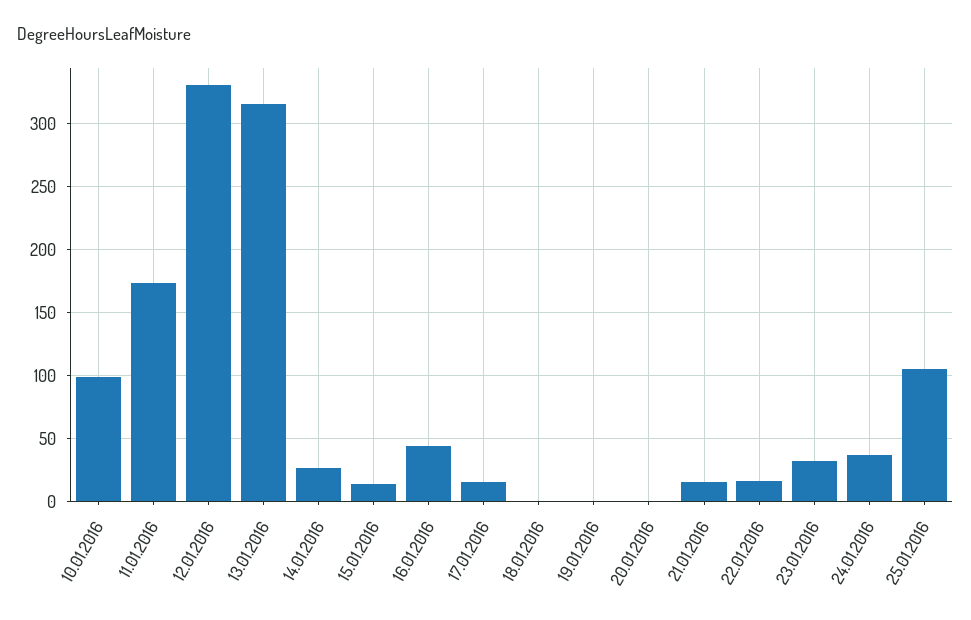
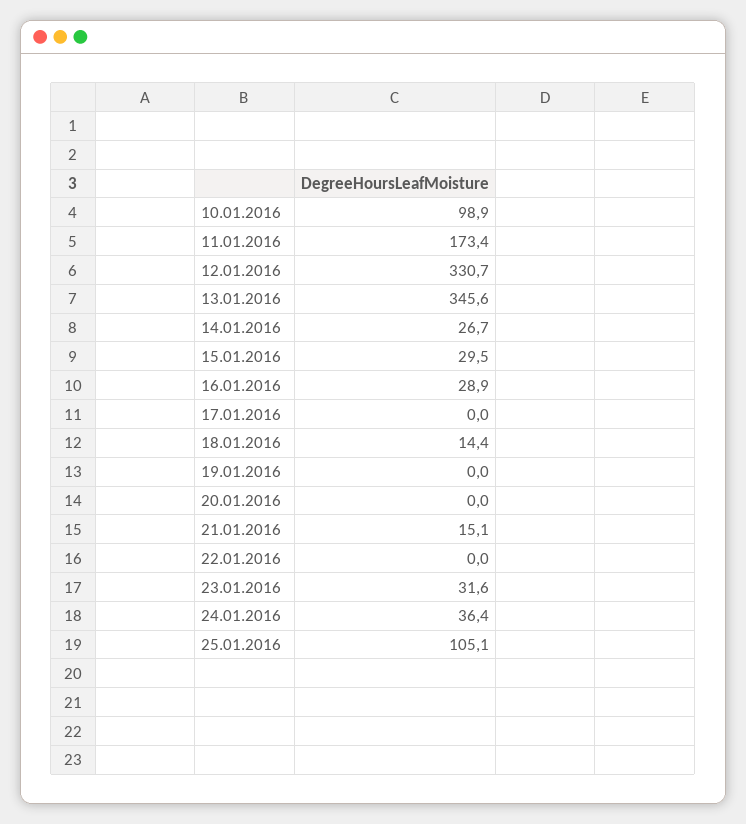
13.01.2016: 315 -> 345.6
15.01.2016: 15 -> 29.5
16.01.2016: 45 -> 28.9
17.01.2016: 15 -> 0
18.01.2016: 0 -> 14.4
22.01.2016: 15 -> 0

